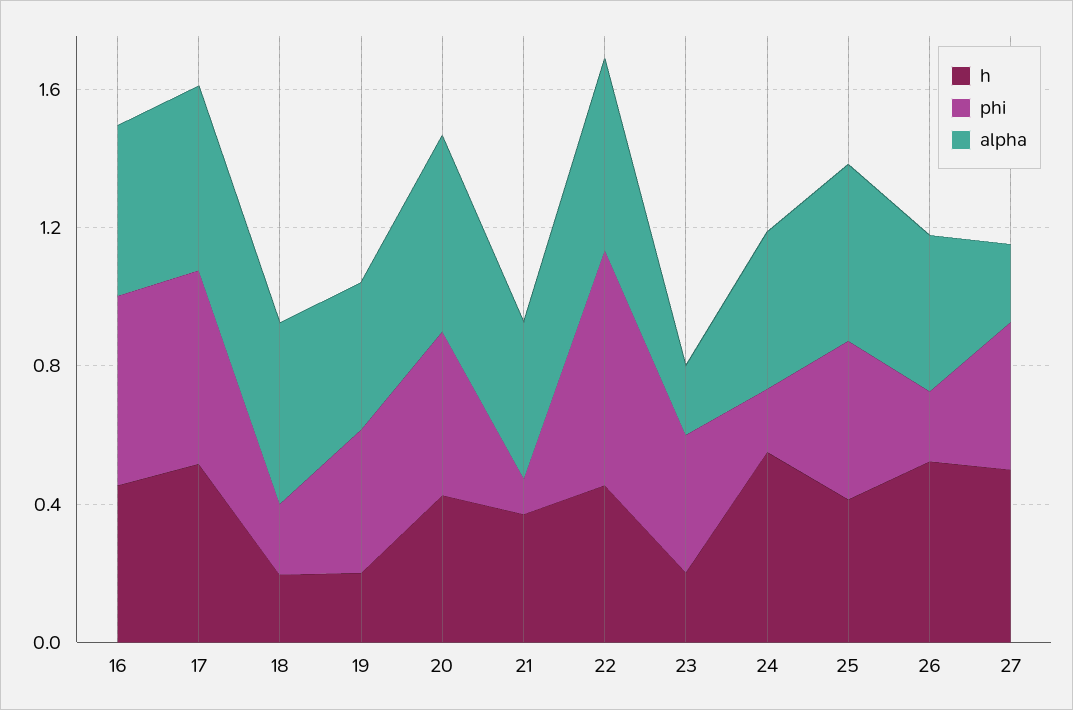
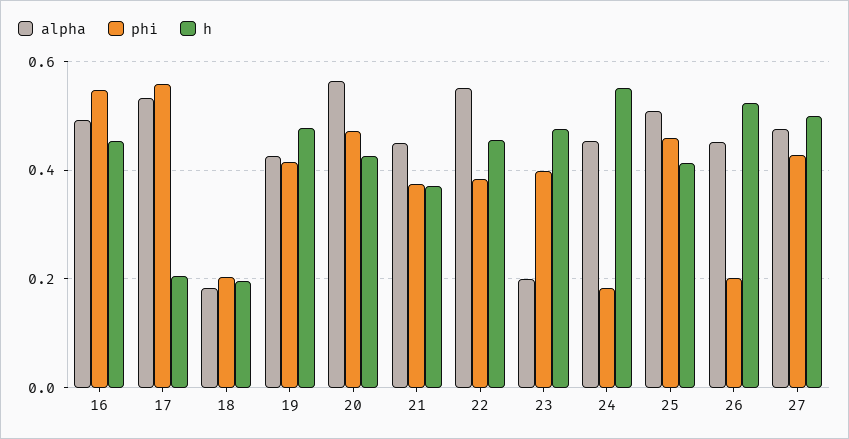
h, 17: 0.5 -> 0.2
alpha, 18: 0.5 -> 0.18
h, 19: 0.2 -> 0.48
phi, 21: 0.1 -> 0.38
phi, 22: 0.7 -> 0.38
h, 23: 0.2 -> 0.48
alpha, 27: 0.2 -> 0.48

